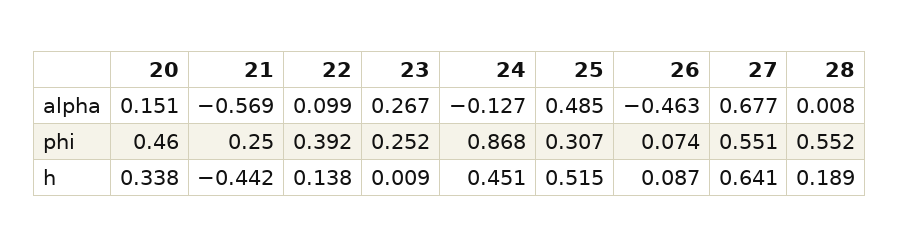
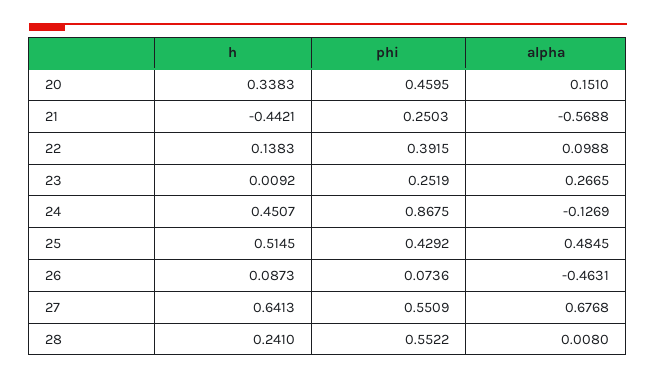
25, phi: 0.307 -> 0.4292
28, h: 0.189 -> 0.241

